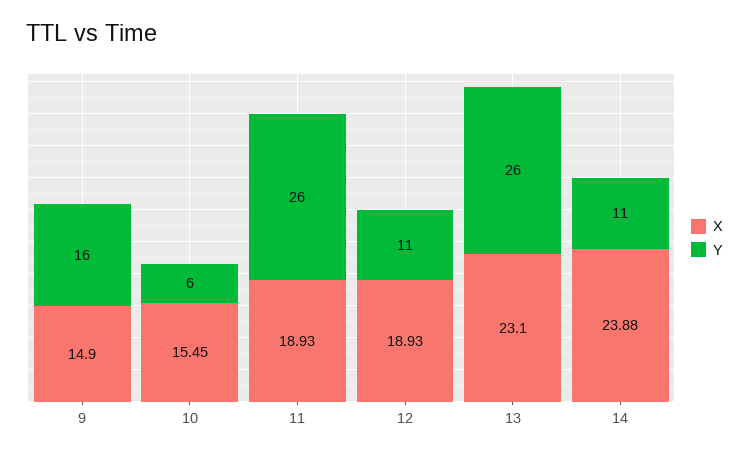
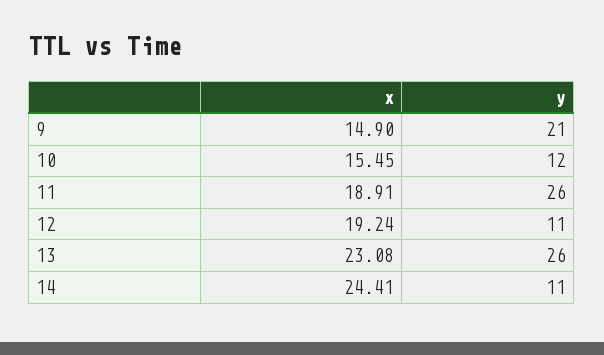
Y, 9: 16 -> 21
Y, 10: 6 -> 12
X, 11: 18.93 -> 18.91
X, 12: 18.93 -> 19.24
X, 13: 23.1 -> 23.08
X, 14: 23.88 -> 24.41

